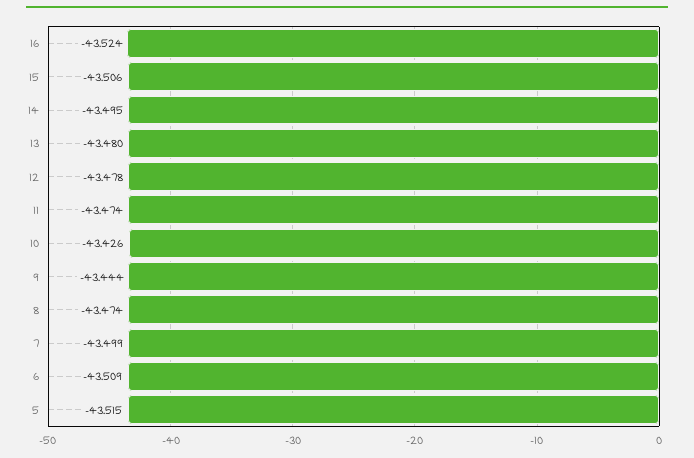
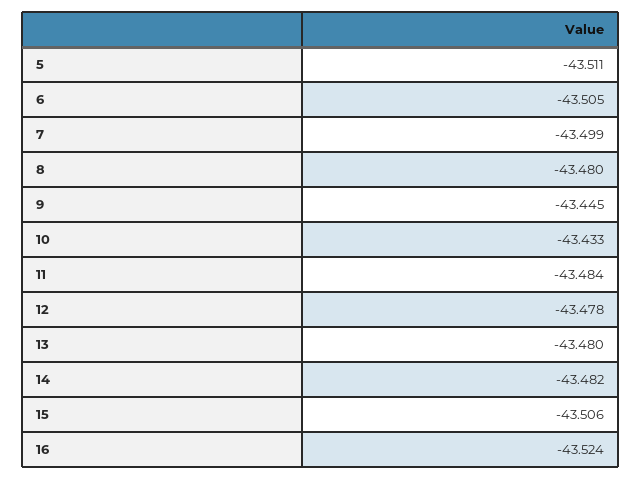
14: -43.495 -> -43.482
11: -43.474 -> -43.484
10: -43.426 -> -43.433
9: -43.444 -> -43.445
8: -43.474 -> -43.48
6: -43.509 -> -43.505
5: -43.515 -> -43.511

